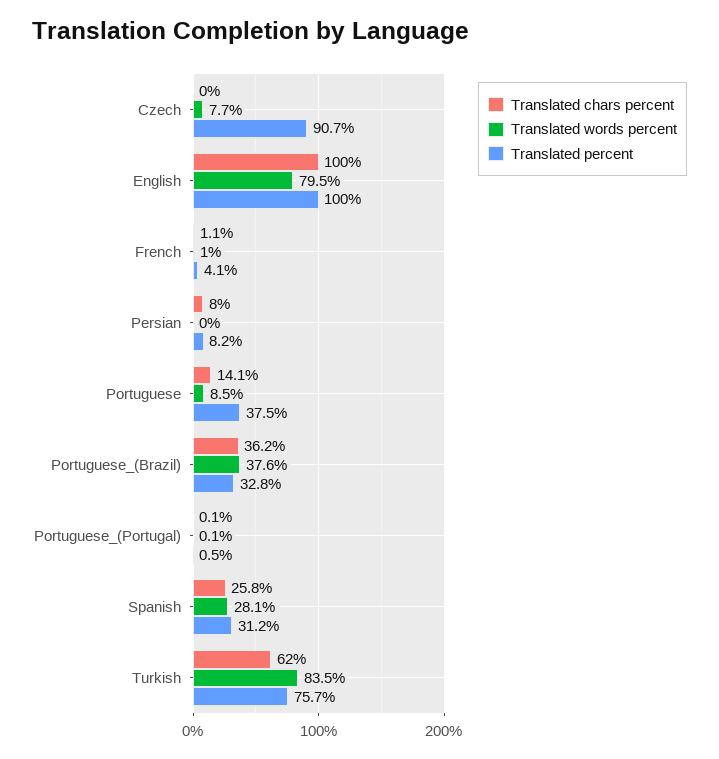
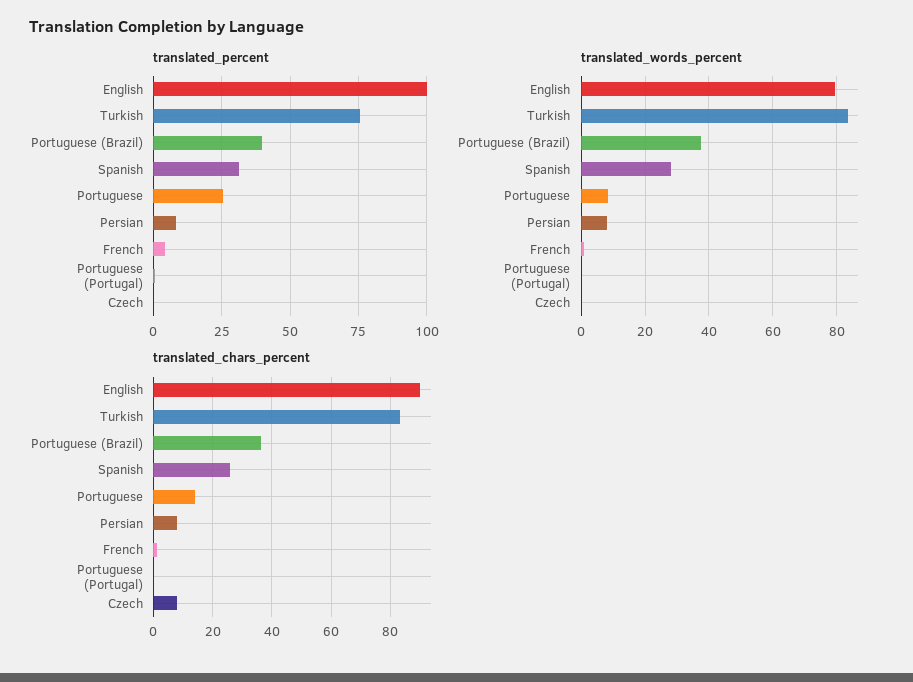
Translated chars percent, Czech: 0 -> 7.5
Translated words percent, Czech: 7.7 -> 0
Translated percent, Czech: 90.7 -> 0
Translated chars percent, English: 100 -> 90
Translated words percent, Persian: 0 -> 8
Translated percent, Portuguese: 37.5 -> 25
Translated percent, Portuguese_(Brazil): 32.8 -> 40
Translated chars percent, Turkish: 62 -> 82.5

